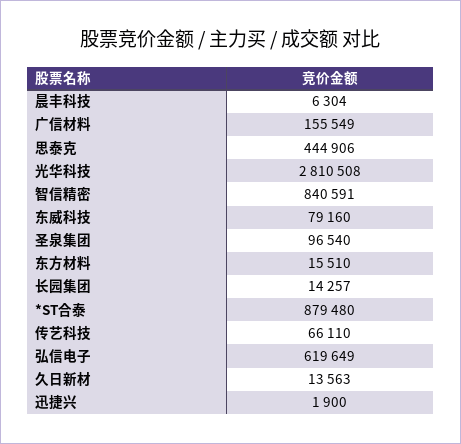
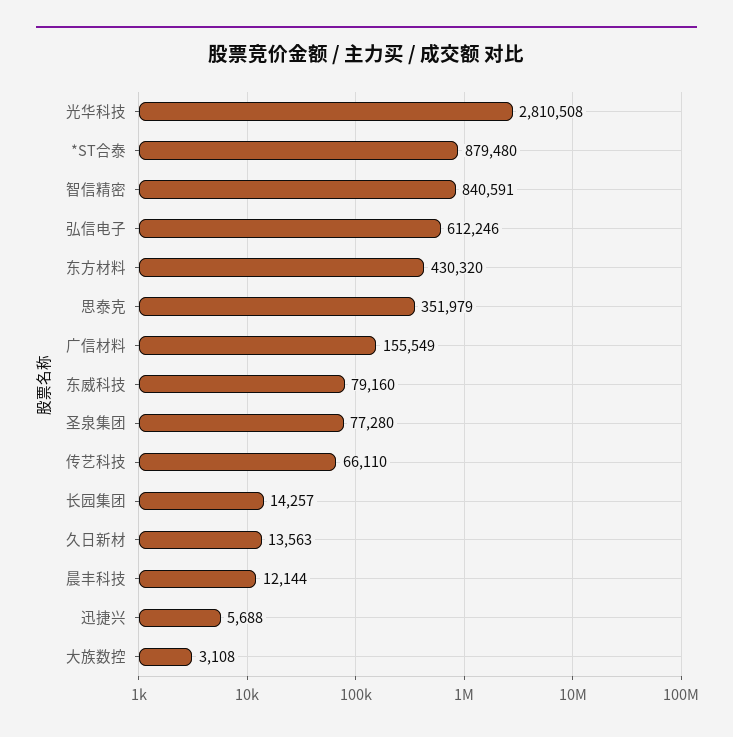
晨丰科技: 6304 -> 12144
思泰克: 444906 -> 351979
圣泉集团: 96540 -> 77280
东方材料: 15510 -> 430320
弘信电子: 619649 -> 612246
迅捷兴: 1900 -> 5688
大族数控: none -> 3108

